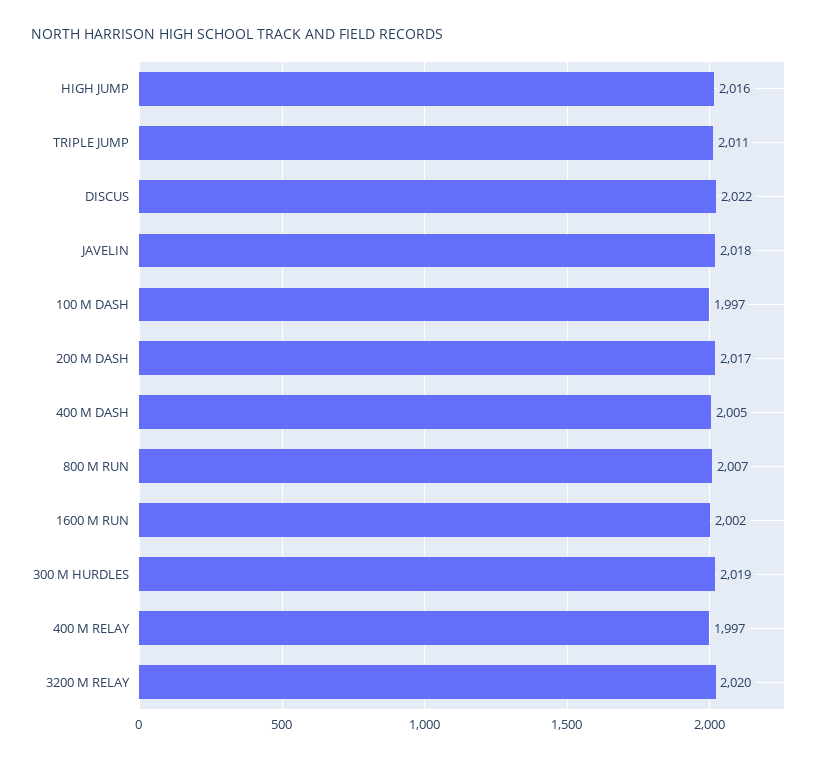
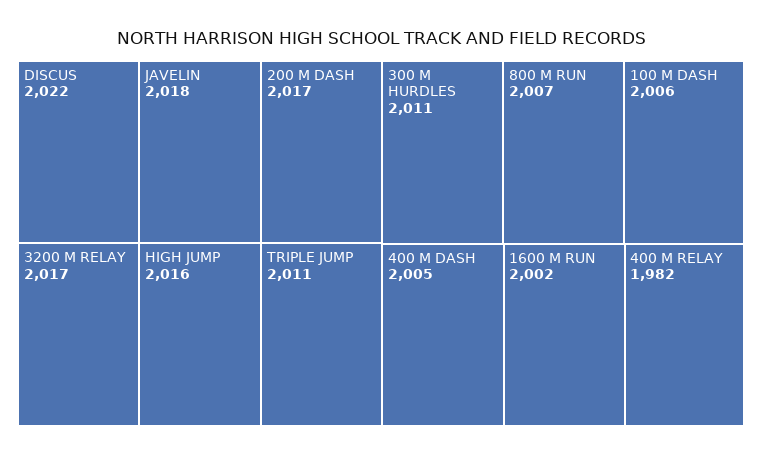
100 M DASH: 1997 -> 2006
300 M HURDLES: 2019 -> 2011
400 M RELAY: 1997 -> 1982
3200 M RELAY: 2020 -> 2017

